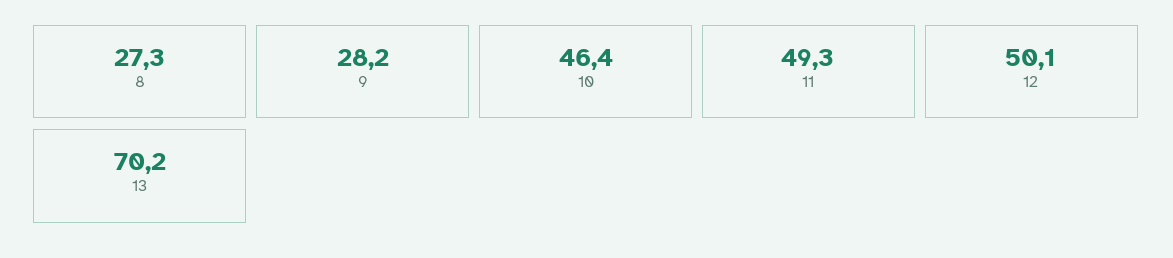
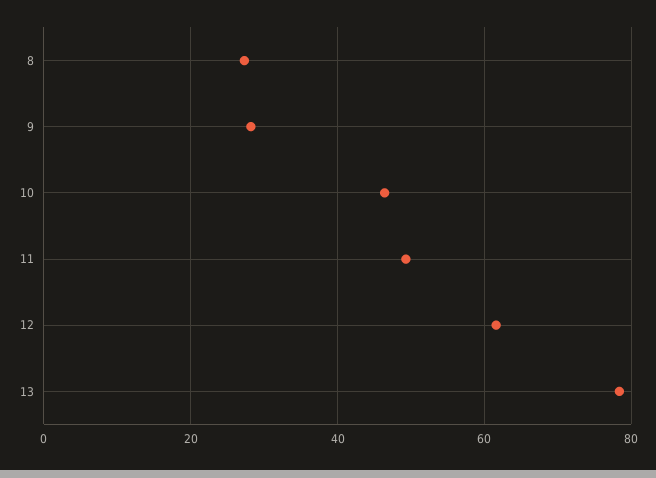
12: 50.1 -> 62
13: 70.2 -> 78

